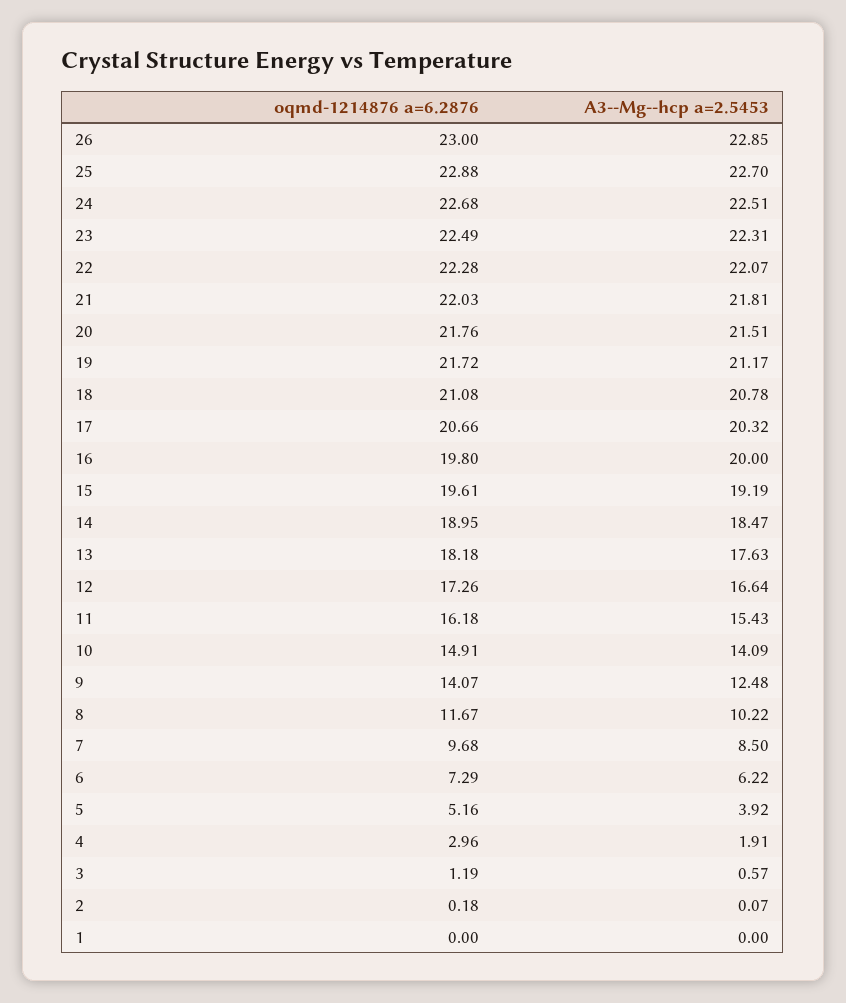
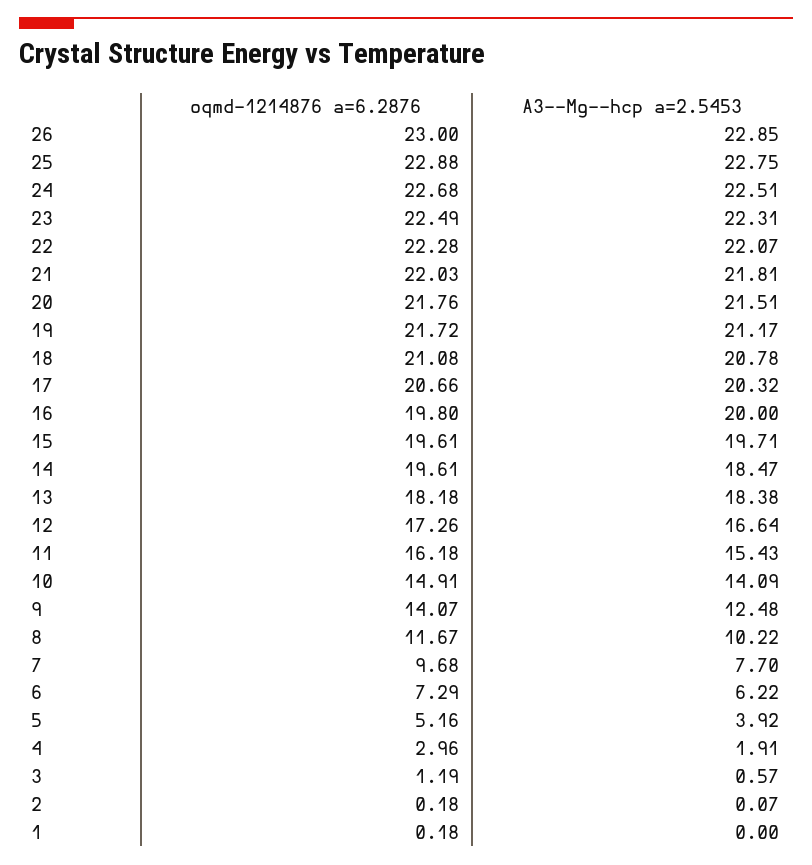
A3--Mg--hcp a=2.5453, 25: 22.7 -> 22.75
A3--Mg--hcp a=2.5453, 15: 19.19 -> 19.71
oqmd-1214876 a=6.2876, 14: 18.95 -> 19.61
A3--Mg--hcp a=2.5453, 13: 17.63 -> 18.38
A3--Mg--hcp a=2.5453, 7: 8.5 -> 7.7
oqmd-1214876 a=6.2876, 1: 0 -> 0.18

